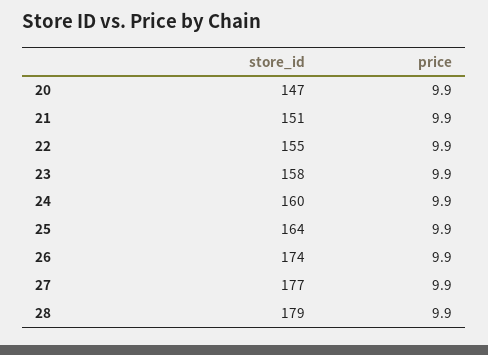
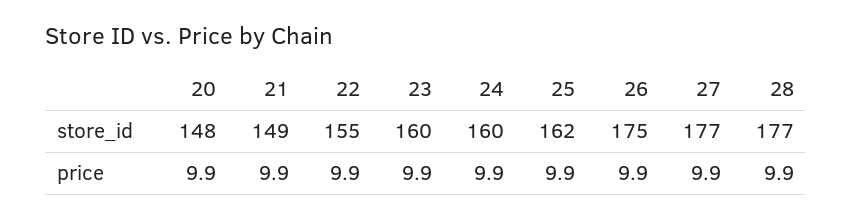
store_id, 20: 147 -> 148
store_id, 21: 151 -> 149
store_id, 23: 158 -> 160
store_id, 25: 164 -> 162
store_id, 26: 174 -> 175
store_id, 28: 179 -> 177

